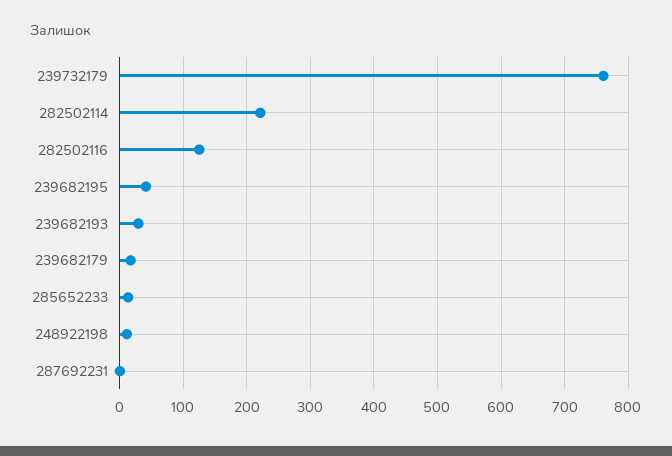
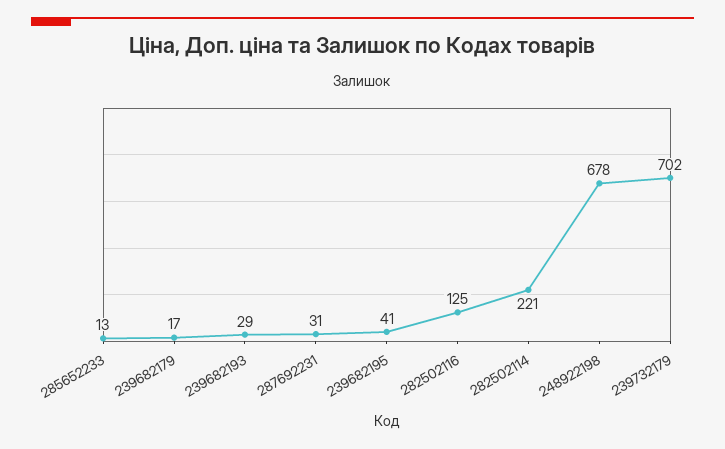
239732179: 760 -> 702
248922198: 10 -> 678
287692231: 0 -> 31

